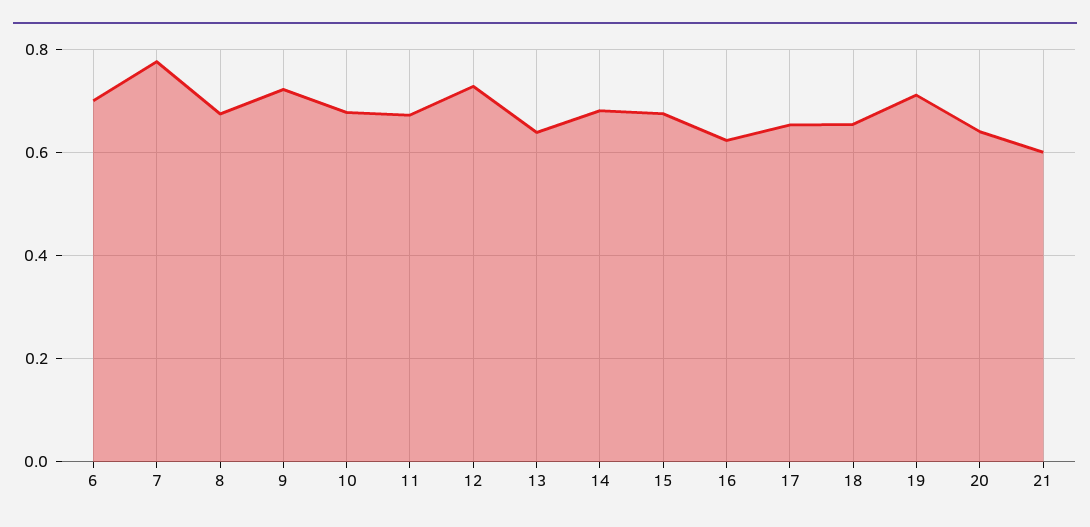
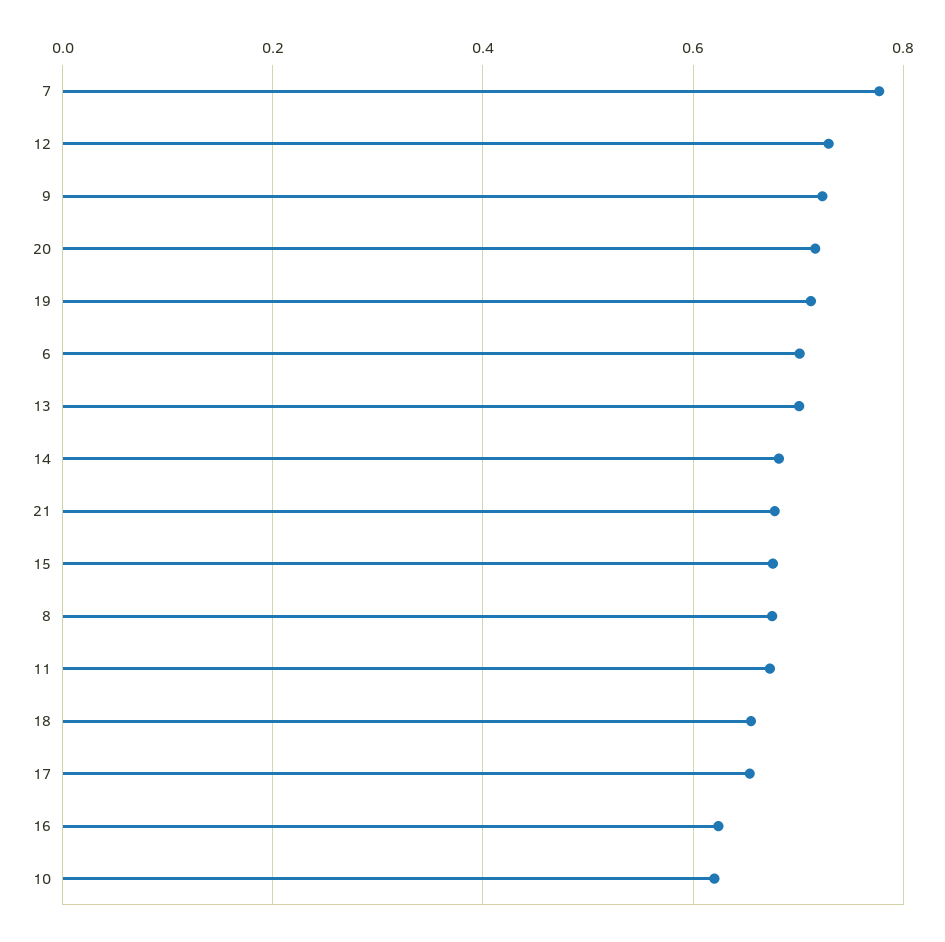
10: 0.68 -> 0.62
13: 0.64 -> 0.7
20: 0.64 -> 0.72
21: 0.6 -> 0.68

